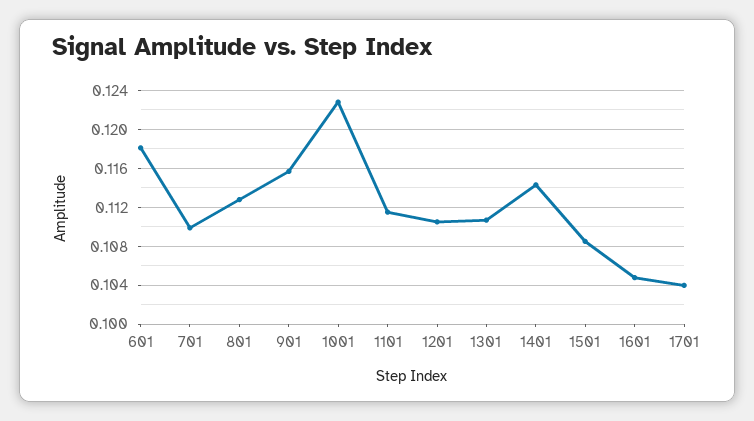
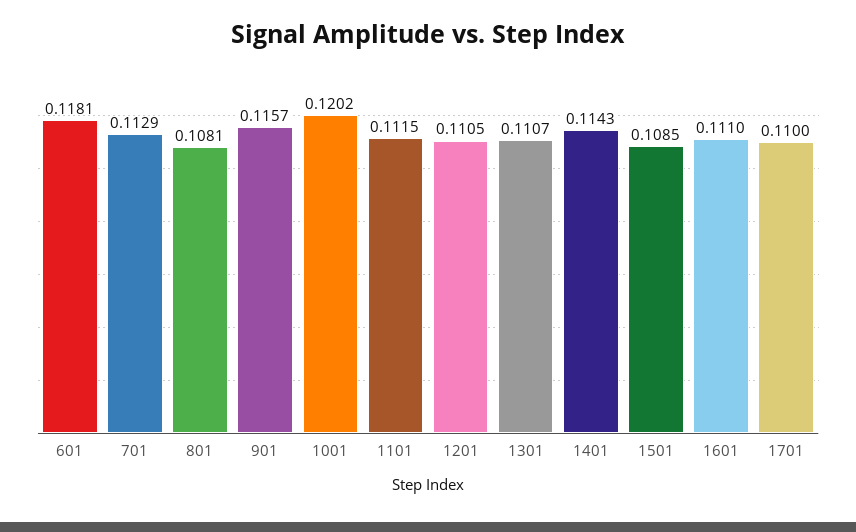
701: 0.11 -> 0.1129
801: 0.113 -> 0.1081
1001: 0.123 -> 0.1202
1601: 0.105 -> 0.111
1701: 0.104 -> 0.11

